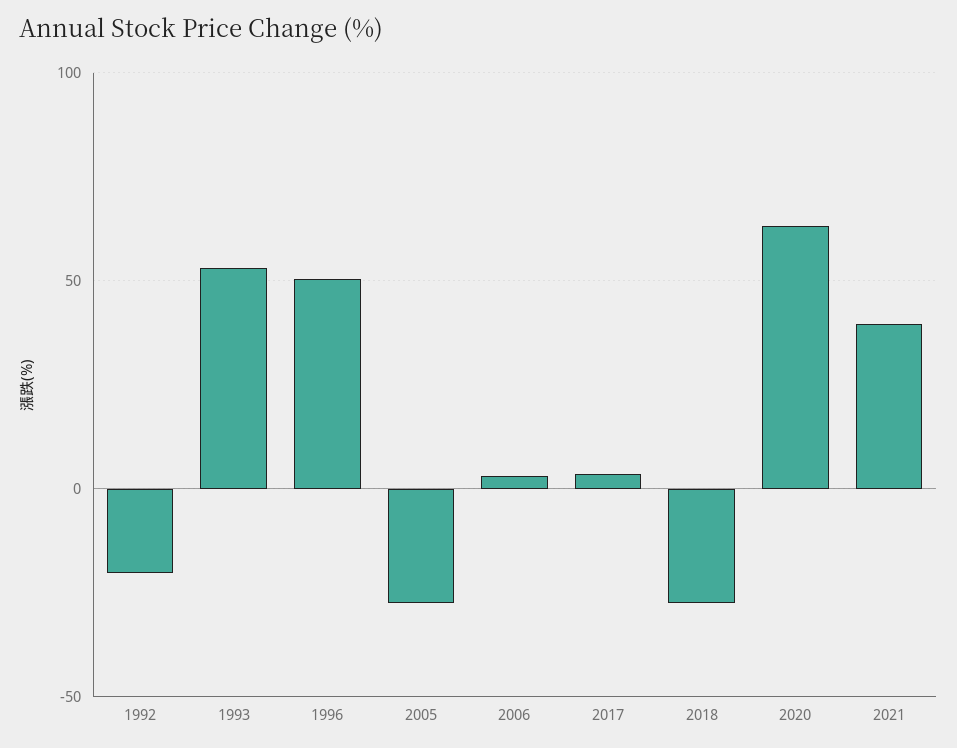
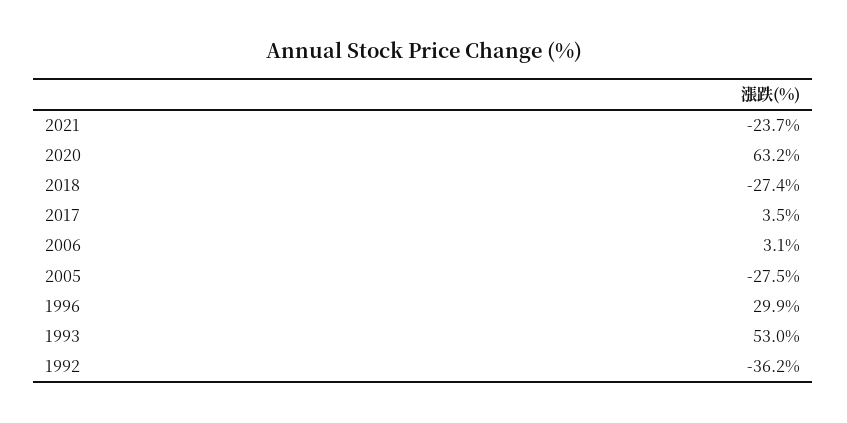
1992: -20 -> -36.2
1996: 50 -> 29.9
2021: 40 -> -23.7

